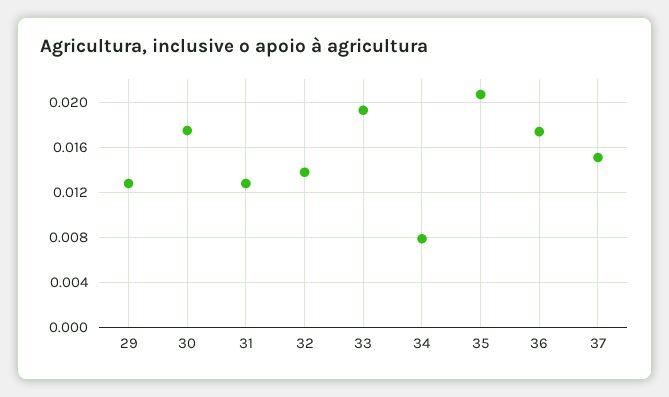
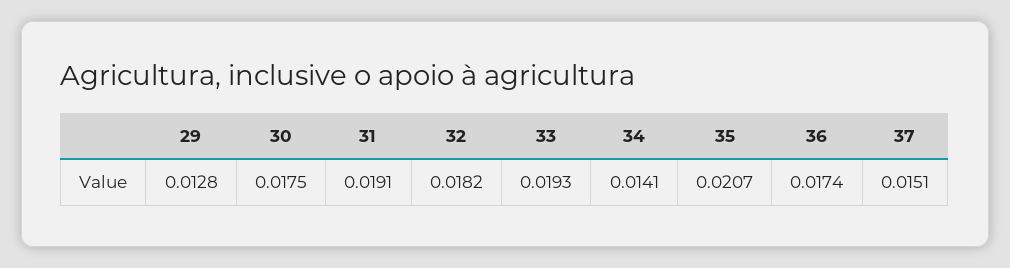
31: 0.013 -> 0.0191
32: 0.014 -> 0.0182
34: 0.008 -> 0.0141

